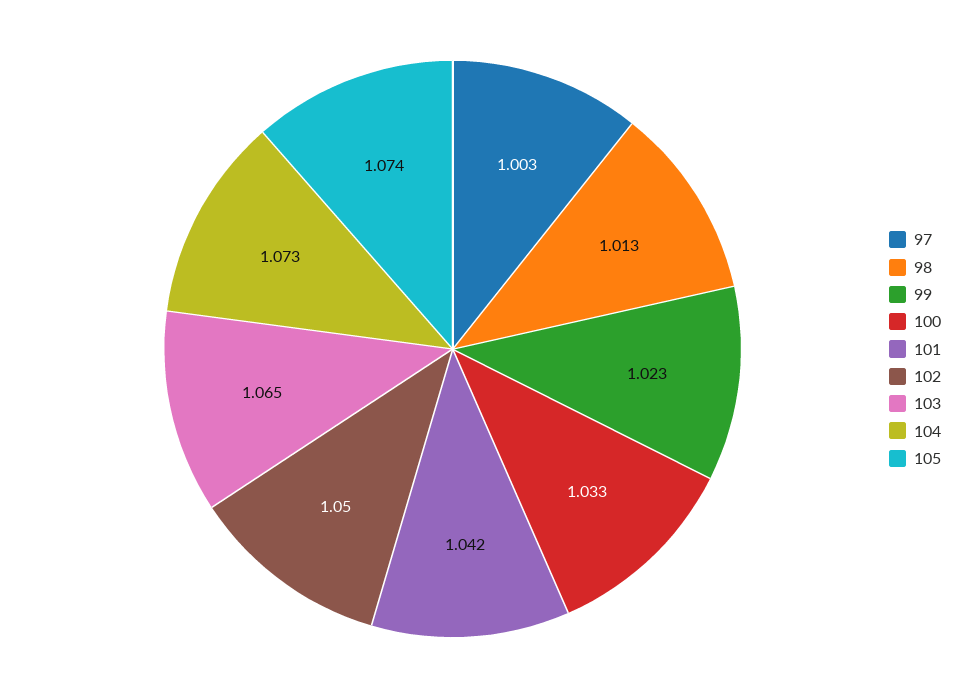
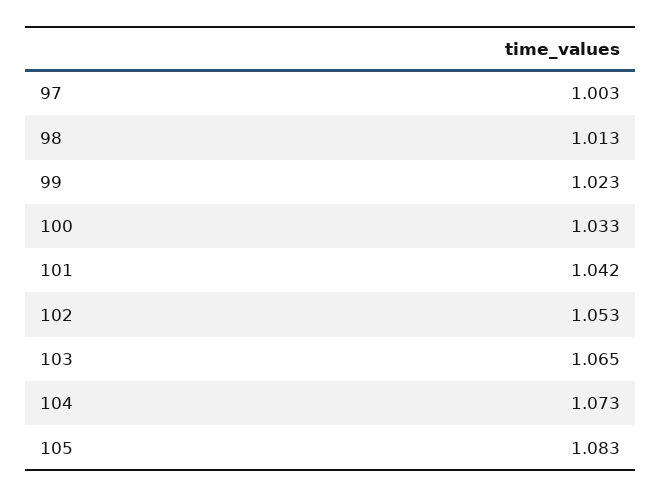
102: 1.05 -> 1.053
105: 1.074 -> 1.083

